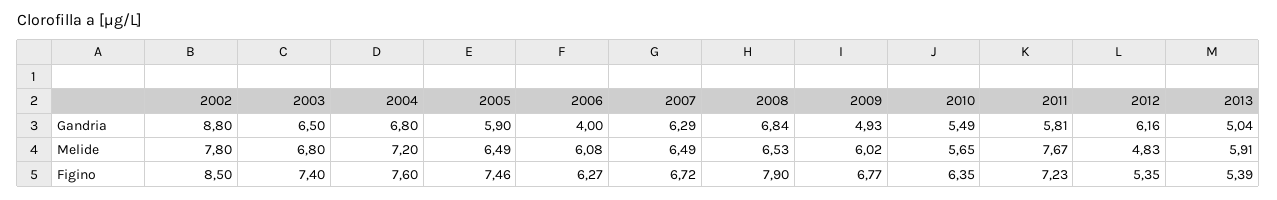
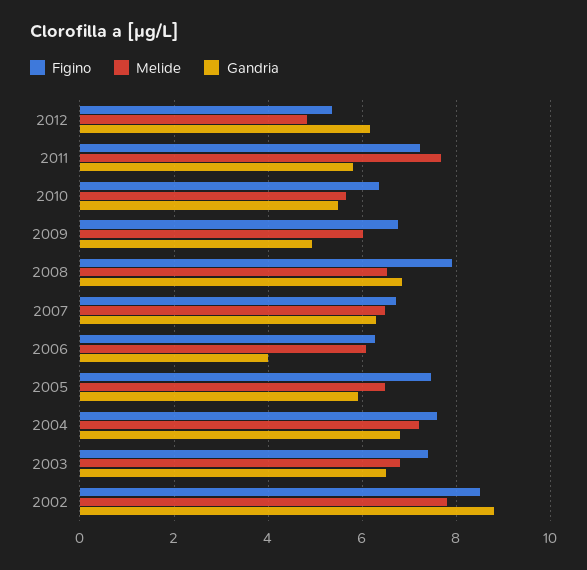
Gandria, 2013: 5.04 -> none
Melide, 2013: 5.91 -> none
Figino, 2013: 5.39 -> none

